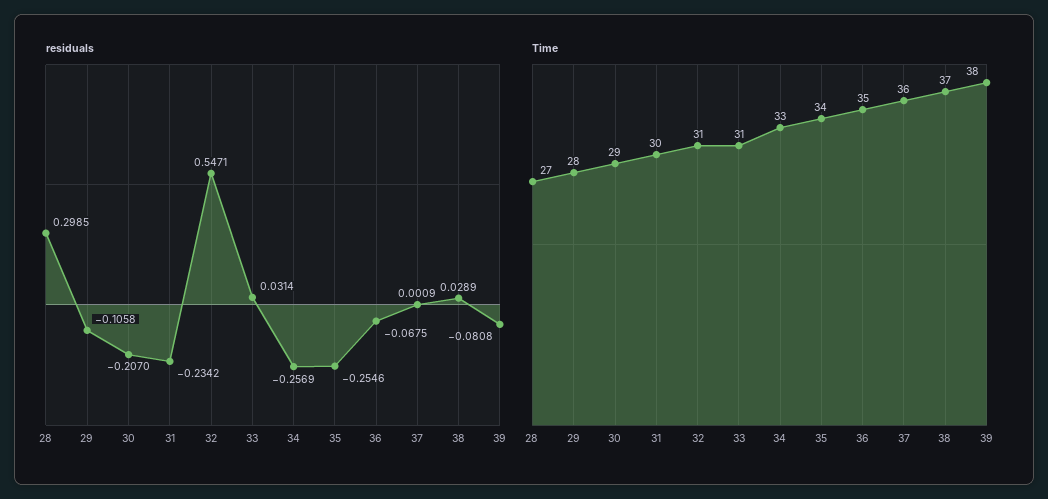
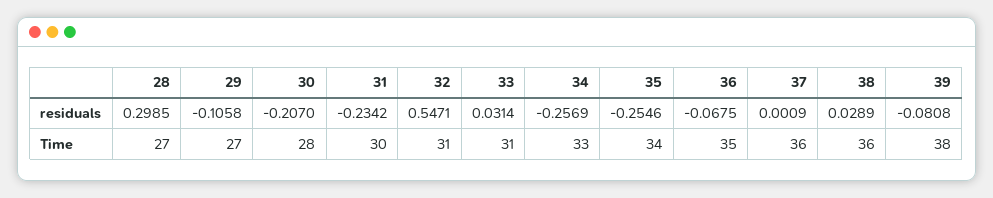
Time, 29: 28 -> 27
Time, 30: 29 -> 28
Time, 38: 37 -> 36

